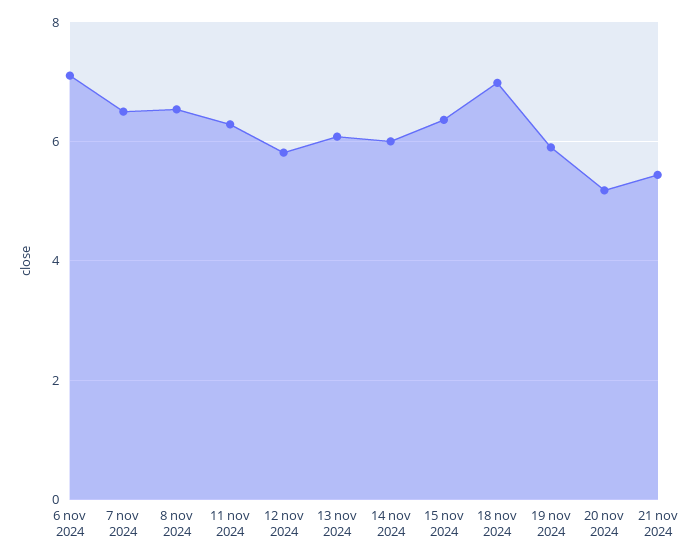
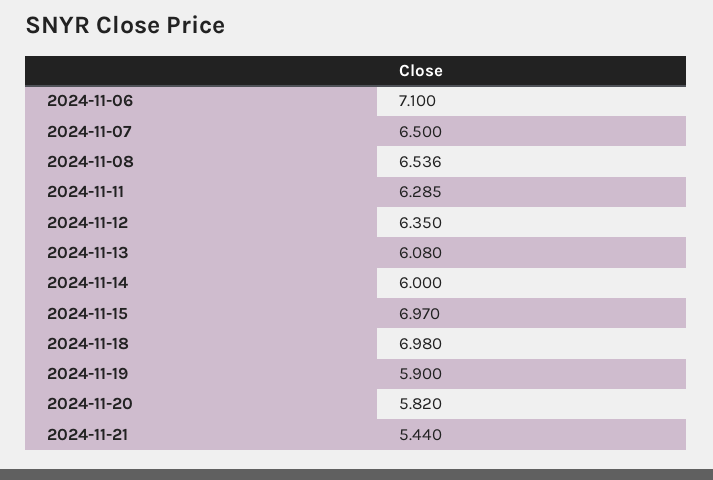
12 nov 2024: 5.8 -> 6.35
15 nov 2024: 6.4 -> 6.97
20 nov 2024: 5.2 -> 5.82

